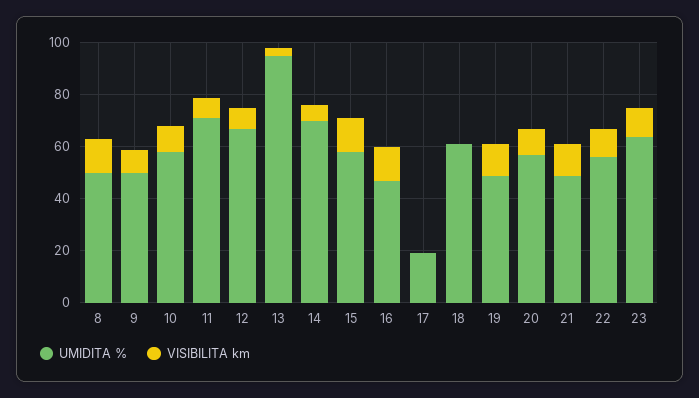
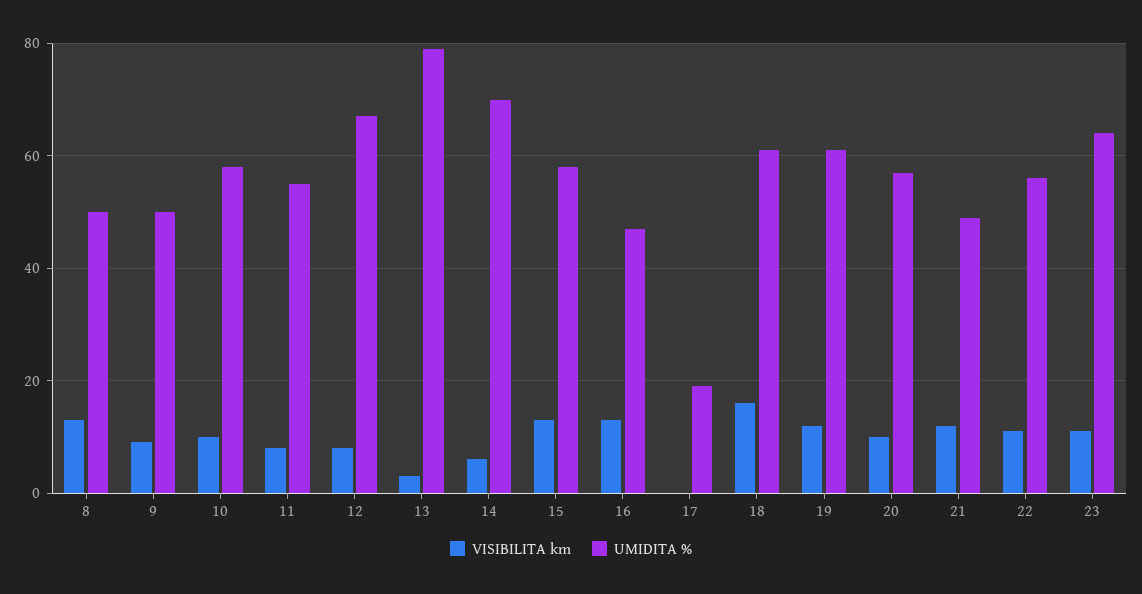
UMIDITA %, 11: 70 -> 55
UMIDITA %, 13: 95 -> 80
VISIBILITA km, 18: 0 -> 15
UMIDITA %, 19: 50 -> 60

